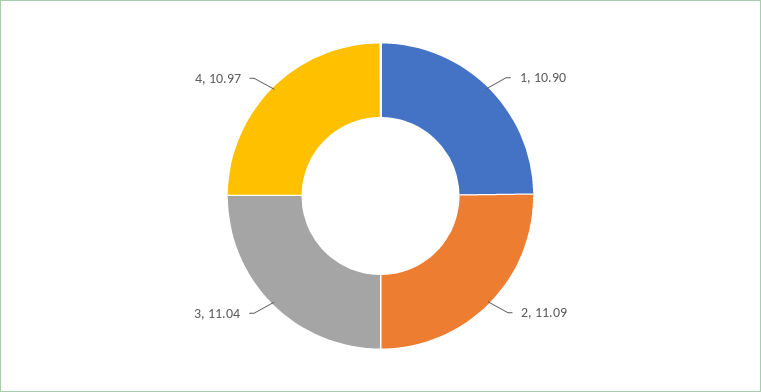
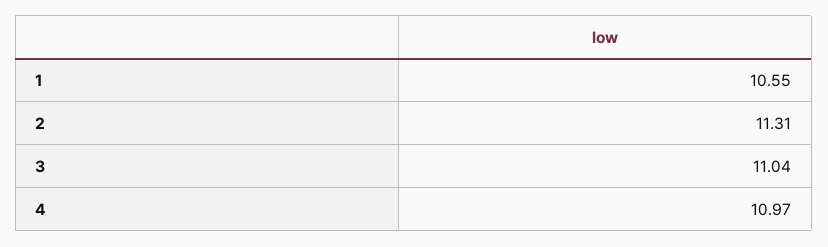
1: 10.9 -> 10.55
2: 11.09 -> 11.31

